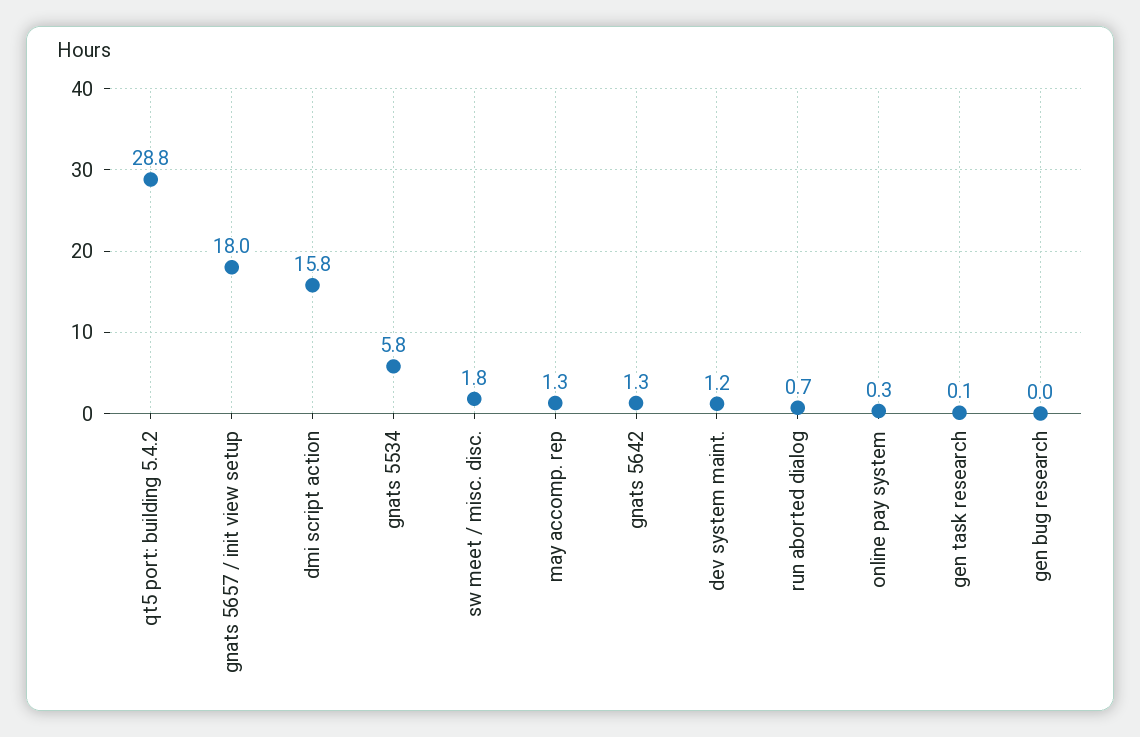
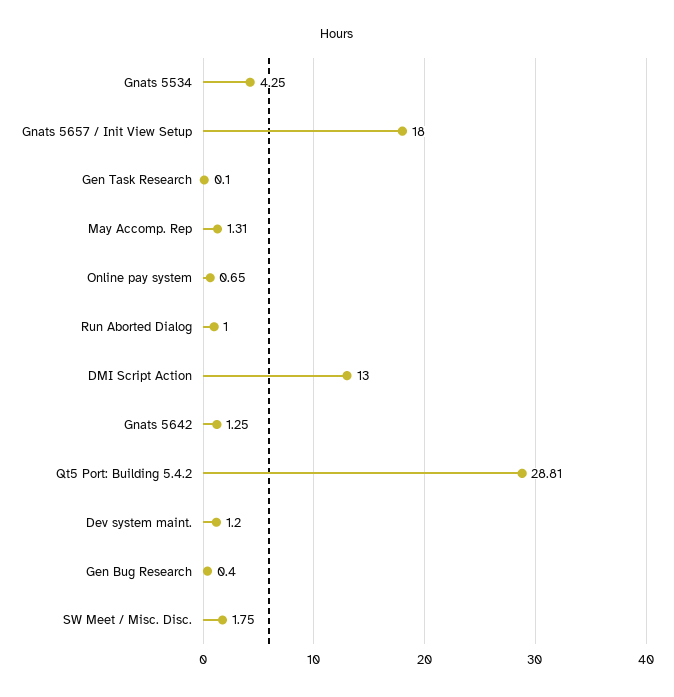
dmi script action: 15.8 -> 13
gnats 5534: 5.8 -> 4.25
run aborted dialog: 0.7 -> 1
online pay system: 0.3 -> 0.65
gen bug research: 0 -> 0.4

